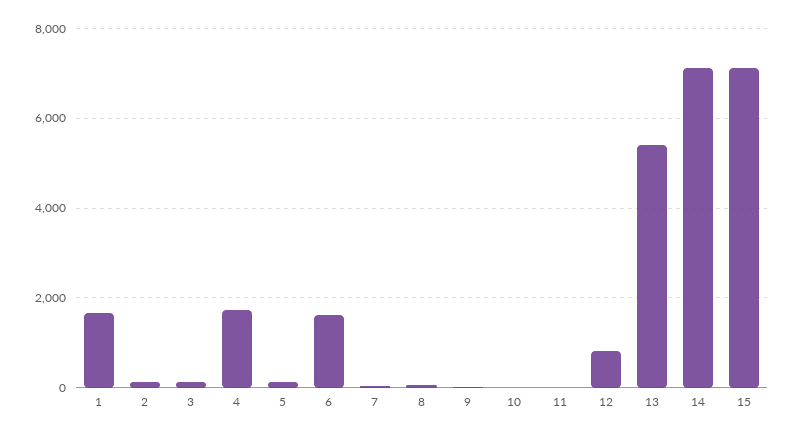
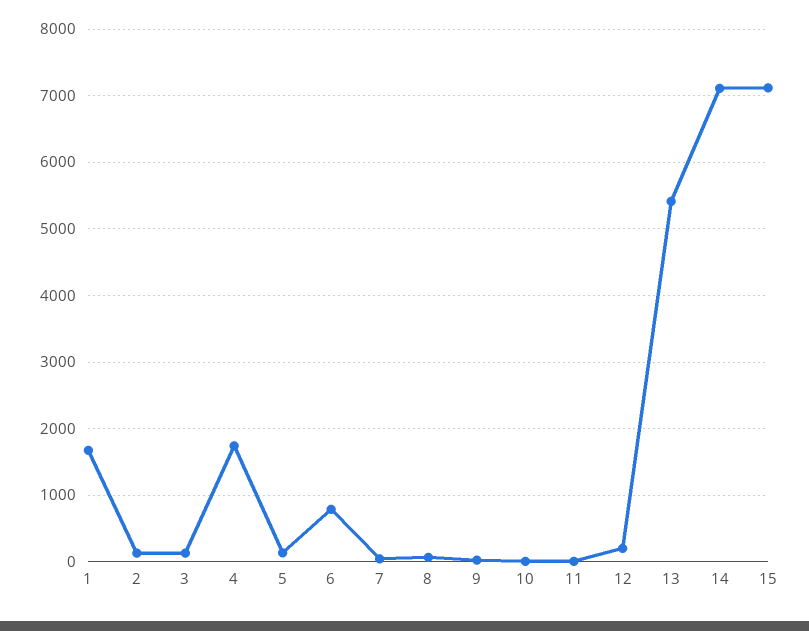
6: 1600 -> 800
12: 800 -> 200

